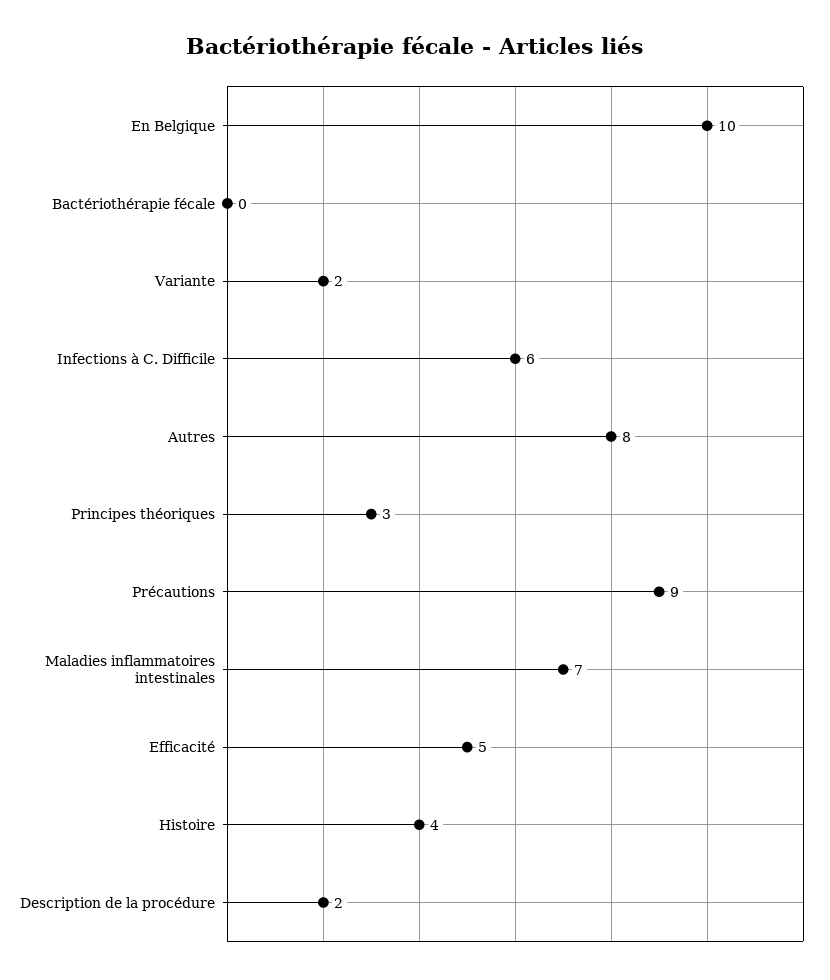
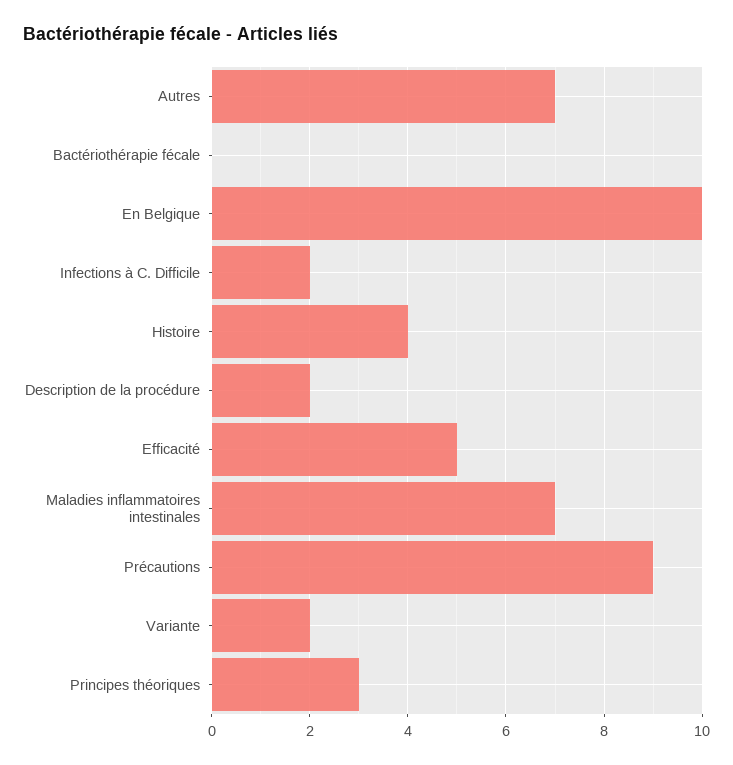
Infections à C. Difficile: 6 -> 2
Autres: 8 -> 7

